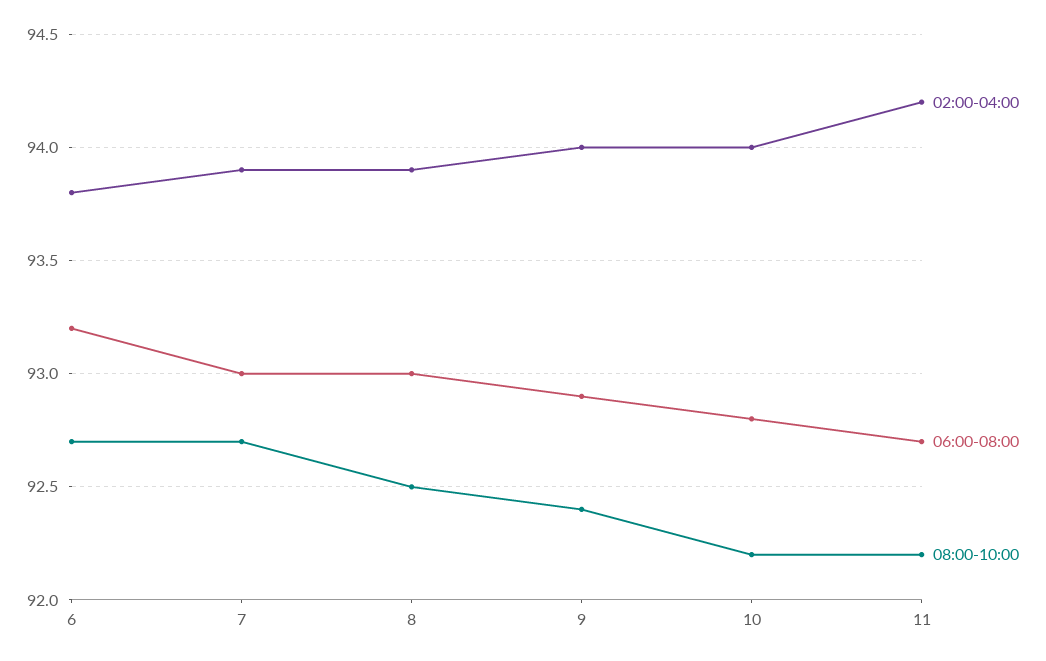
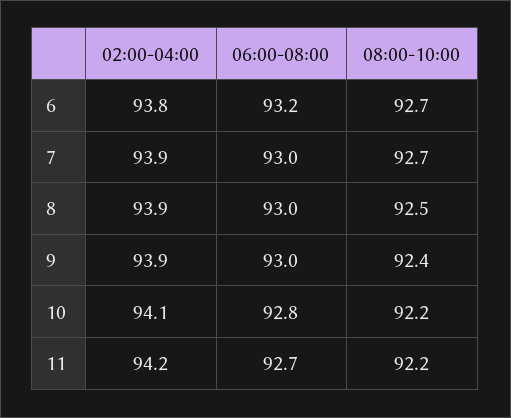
02:00-04:00, 9: 94 -> 93.9
06:00-08:00, 9: 92.9 -> 93
02:00-04:00, 10: 94 -> 94.1

